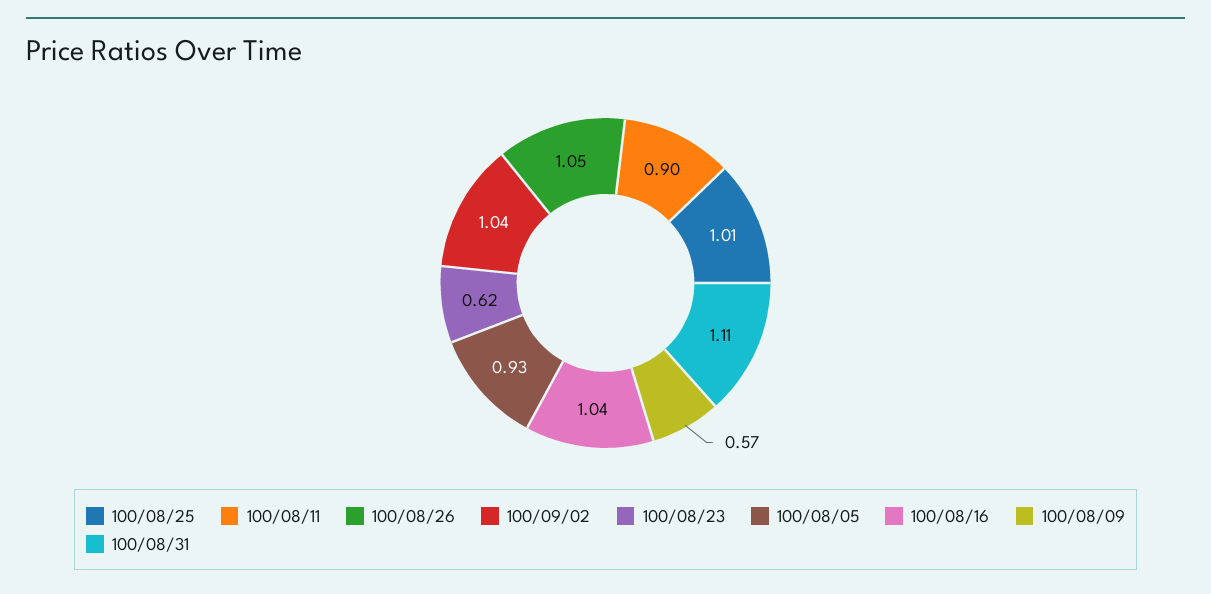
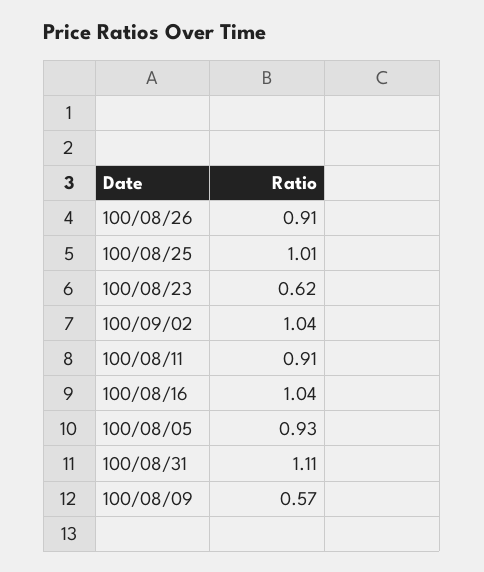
100/08/11: 0.9 -> 0.91
100/08/26: 1.05 -> 0.91

